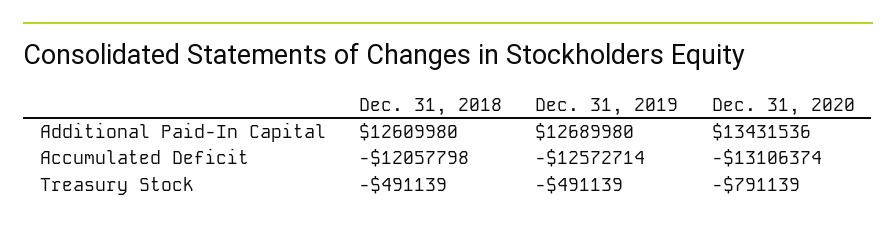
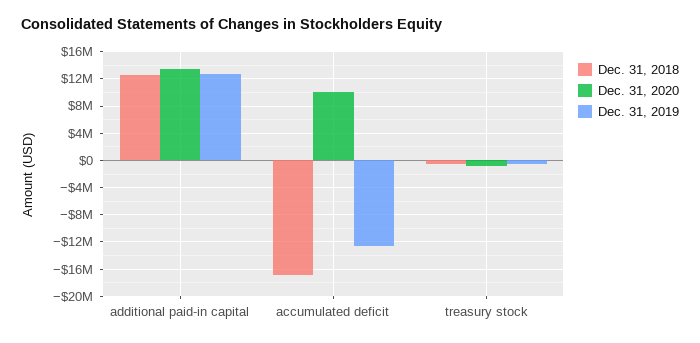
Dec. 31, 2018, Accumulated Deficit: -12057798 -> -17000000
Dec. 31, 2020, Accumulated Deficit: -13106374 -> 10000000

